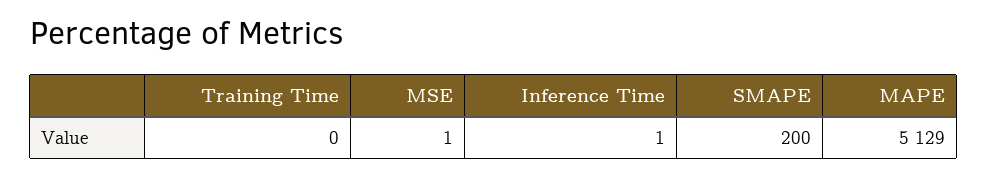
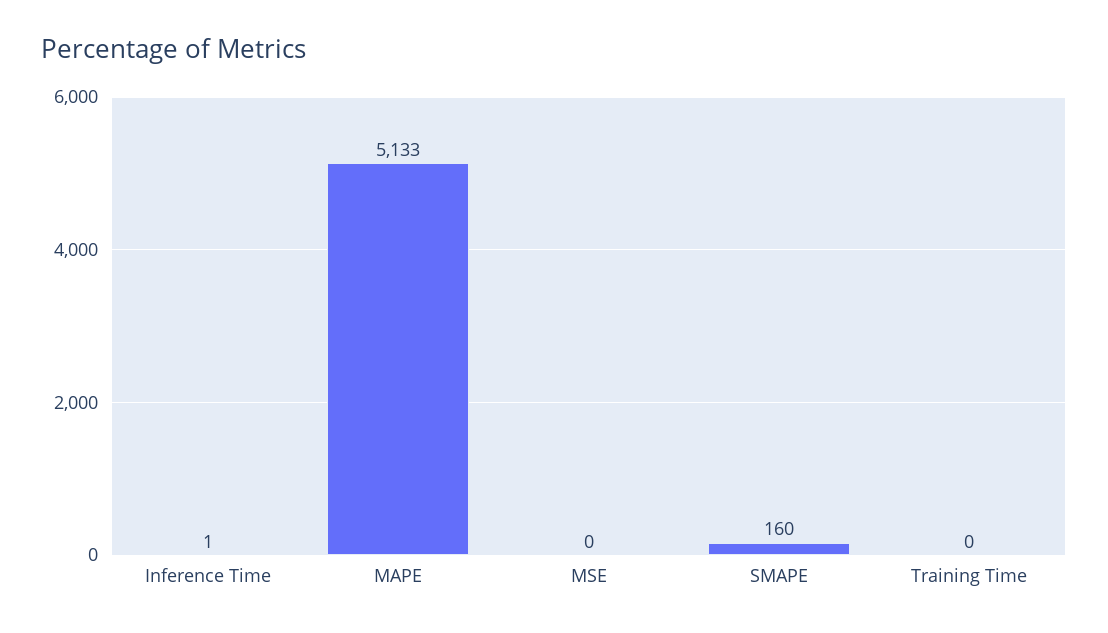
MSE: 1 -> 0
SMAPE: 200 -> 160
MAPE: 5129 -> 5133

